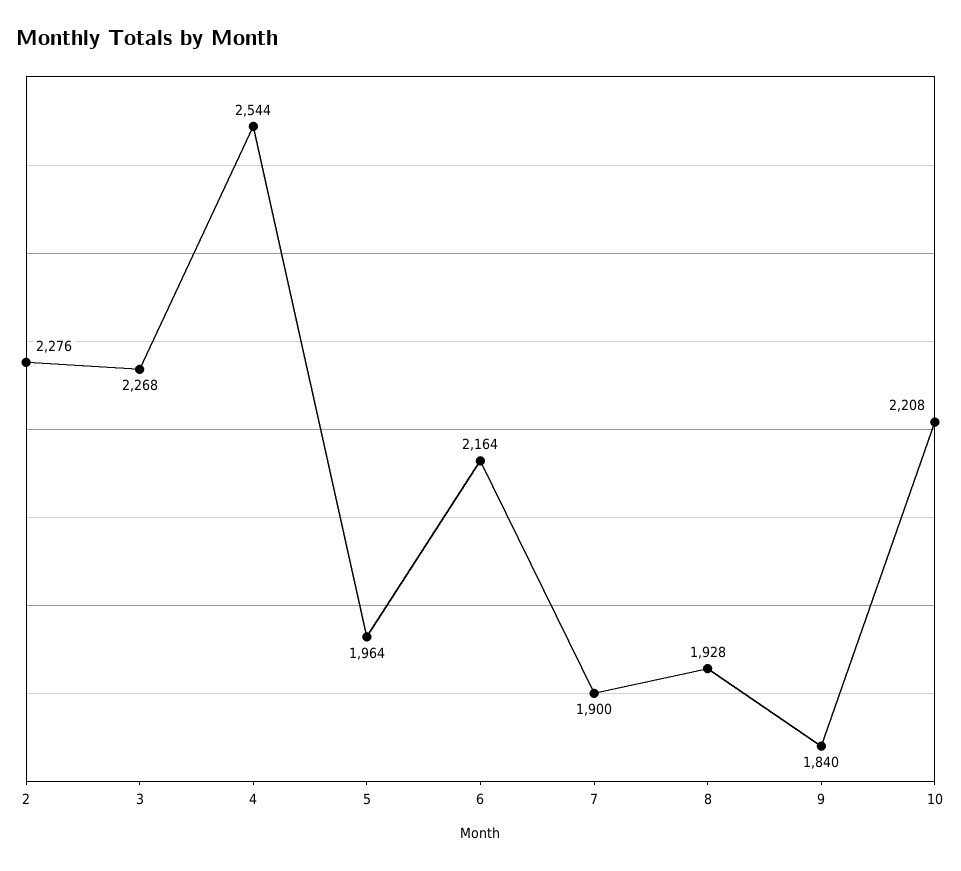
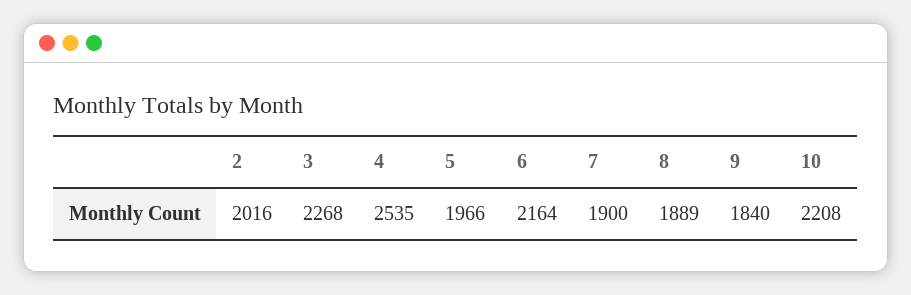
2: 2276 -> 2016
4: 2544 -> 2535
5: 1964 -> 1966
8: 1928 -> 1889

